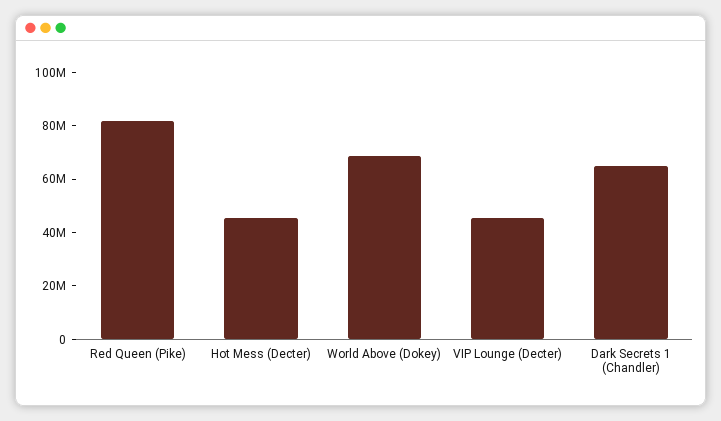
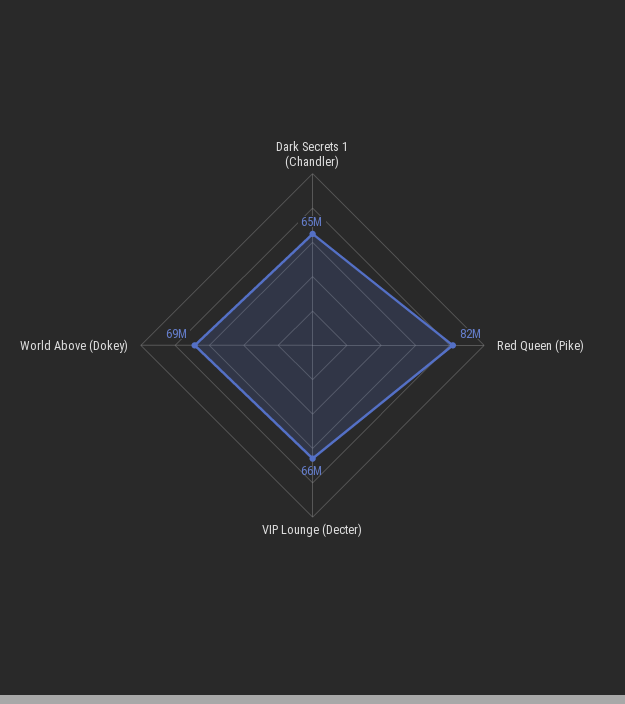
Hot Mess (Decter): 45000000 -> none
VIP Lounge (Decter): 45000000 -> 66000000

